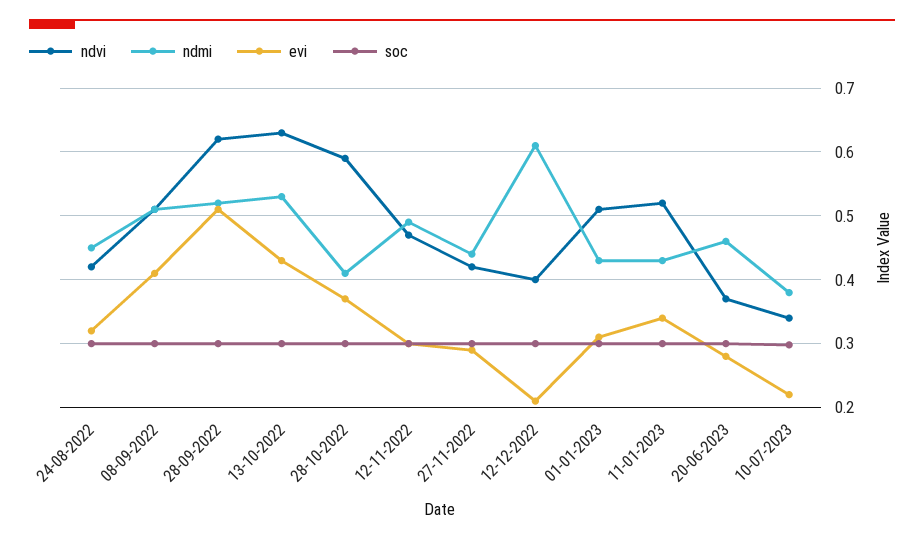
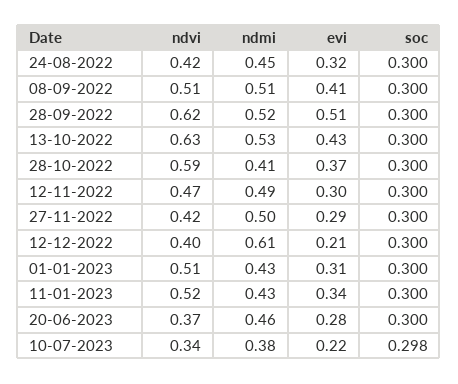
ndmi, 27-11-2022: 0.44 -> 0.5

